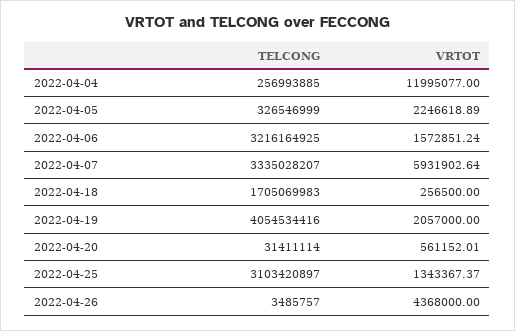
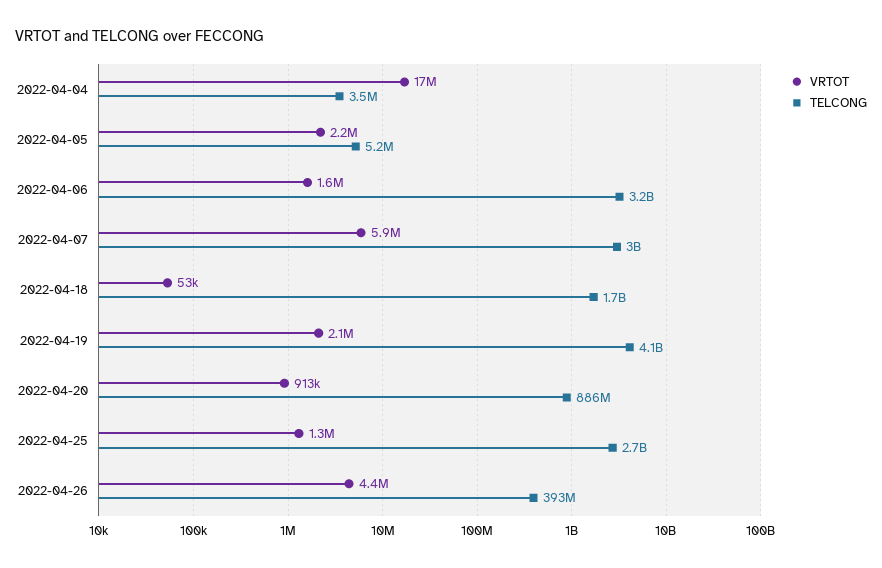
TELCONG, 2022-04-04: 256993885 -> 3500000
VRTOT, 2022-04-04: 11995077 -> 17000000
TELCONG, 2022-04-05: 326546999 -> 5200000
TELCONG, 2022-04-07: 3335028207 -> 3000000000
VRTOT, 2022-04-18: 256500 -> 53000
TELCONG, 2022-04-20: 31411114 -> 886000000
VRTOT, 2022-04-20: 561152.01 -> 913000
TELCONG, 2022-04-25: 3103420897 -> 2700000000
TELCONG, 2022-04-26: 3485757 -> 393000000

